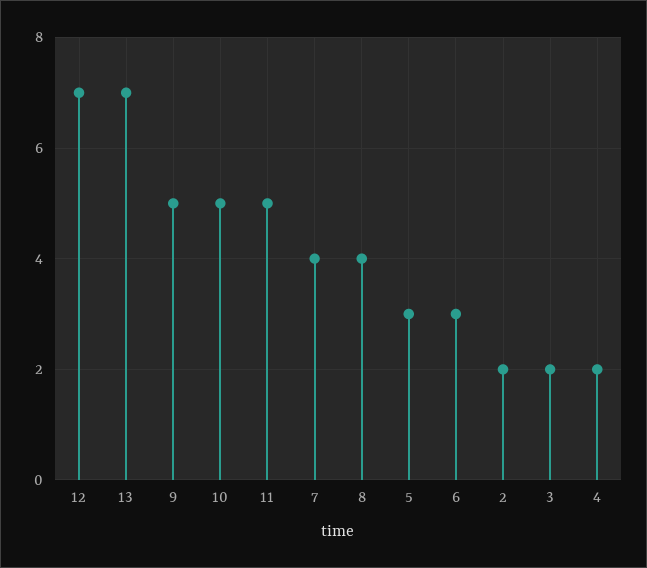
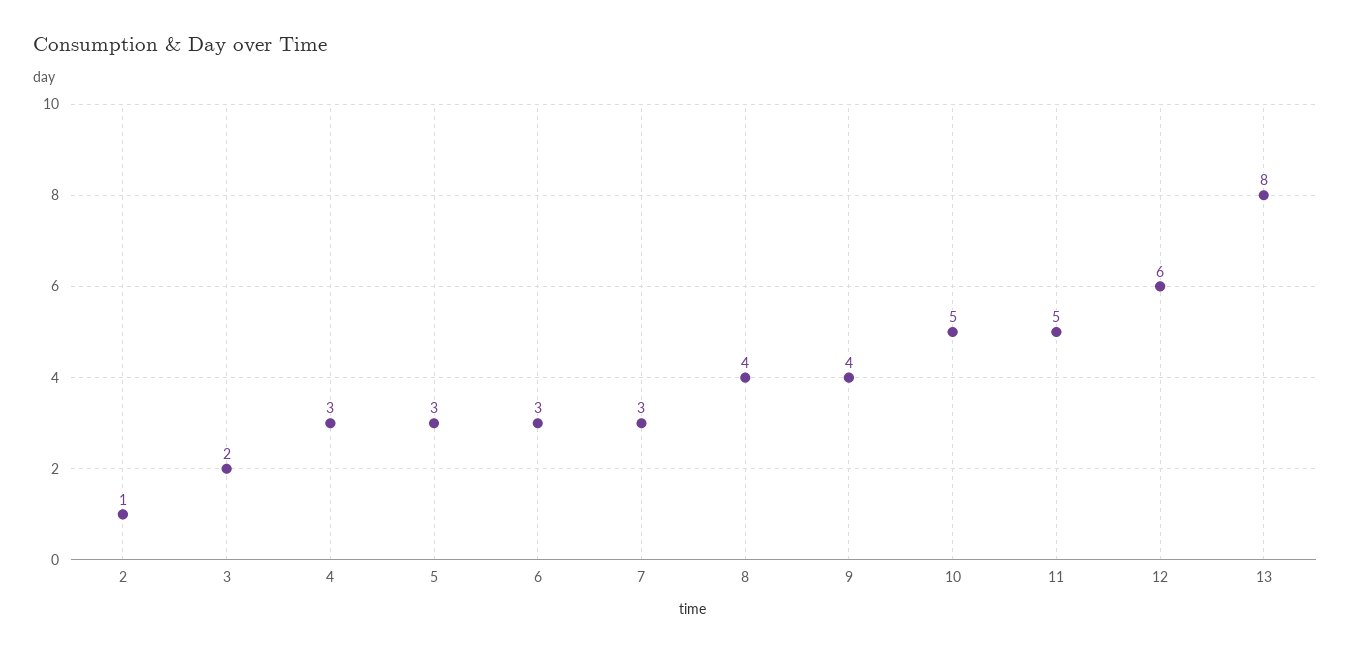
12: 7 -> 6
13: 7 -> 8
9: 5 -> 4
7: 4 -> 3
2: 2 -> 1
4: 2 -> 3

